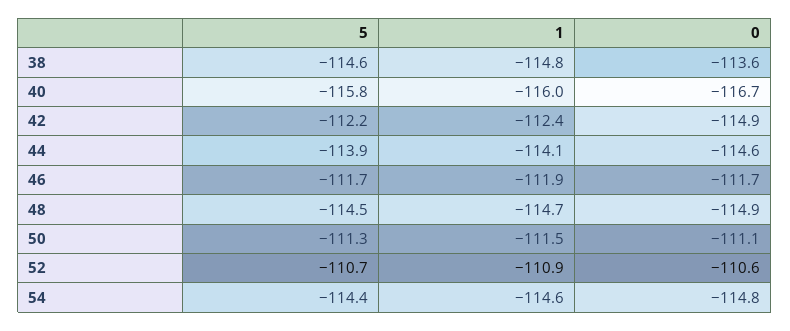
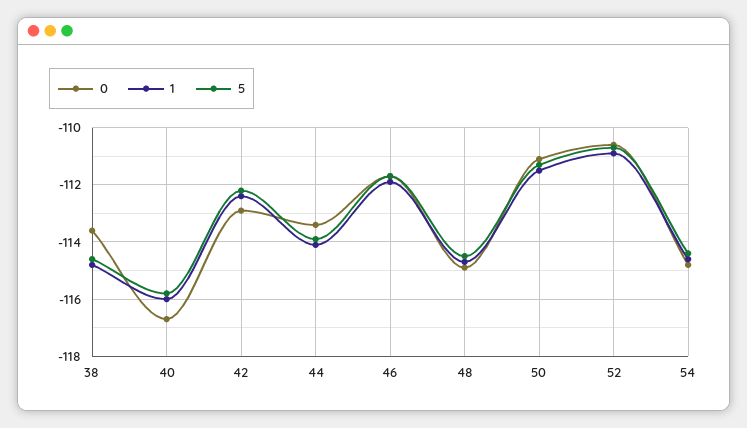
0, 42: -114.9 -> -113
0, 44: -114.6 -> -113.5

